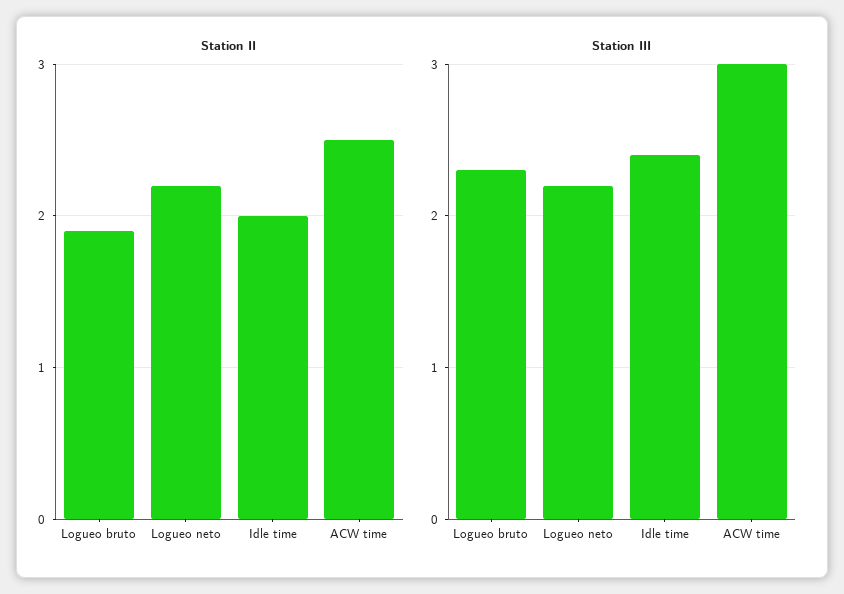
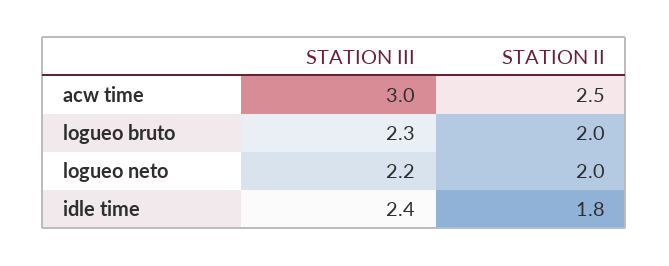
Station II, Logueo bruto: 1.9 -> 2
Station II, Logueo neto: 2.2 -> 2
Station II, Idle time: 2 -> 1.8

